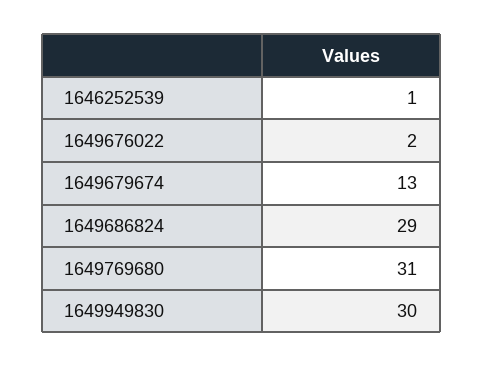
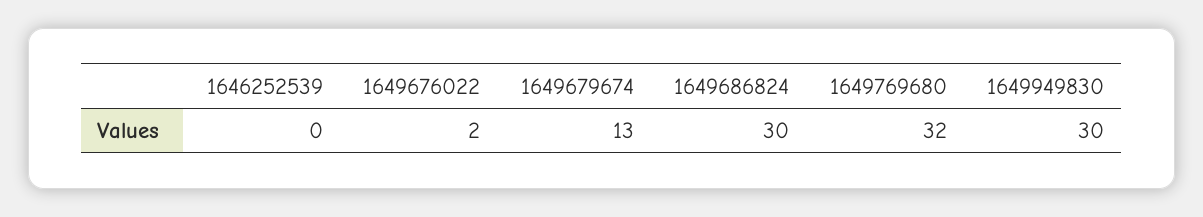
1646252539: 1 -> 0
1649686824: 29 -> 30
1649769680: 31 -> 32

